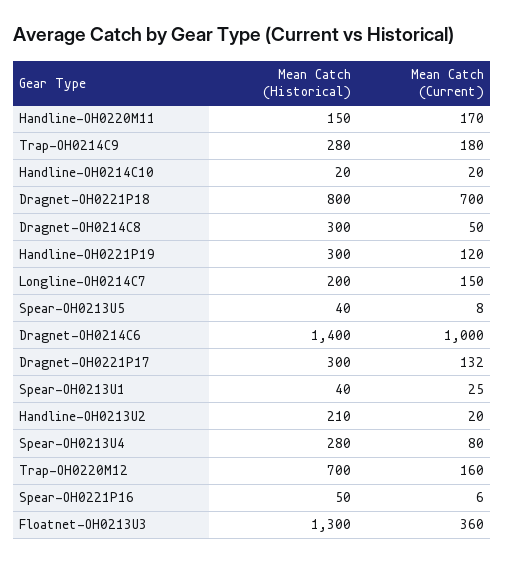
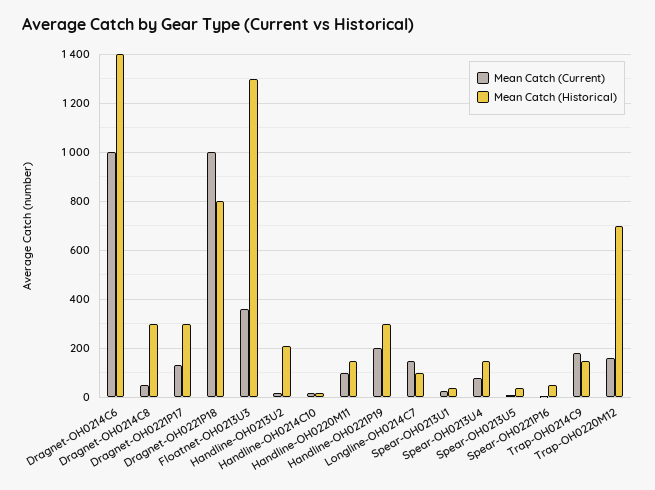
Mean Catch (Current), Handline-OH0220M11: 170 -> 100
Mean Catch (Historical), Trap-OH0214C9: 280 -> 150
Mean Catch (Current), Dragnet-OH0221P18: 700 -> 1000
Mean Catch (Current), Handline-OH0221P19: 120 -> 200
Mean Catch (Historical), Longline-OH0214C7: 200 -> 100
Mean Catch (Historical), Spear-OH0213U4: 280 -> 150

